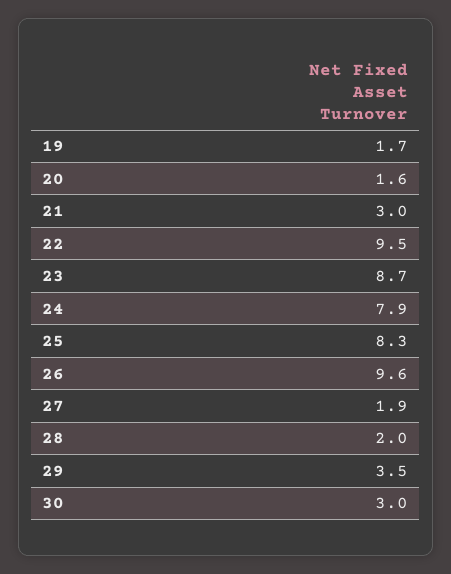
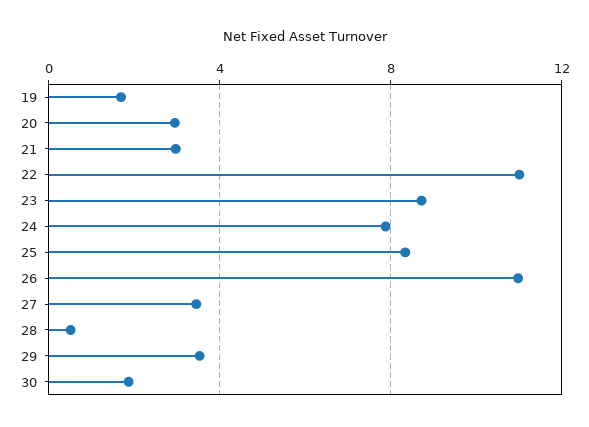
20: 1.6 -> 3
22: 9.5 -> 11
26: 9.6 -> 11
27: 1.9 -> 3.5
28: 2 -> 0.5
30: 3 -> 2

